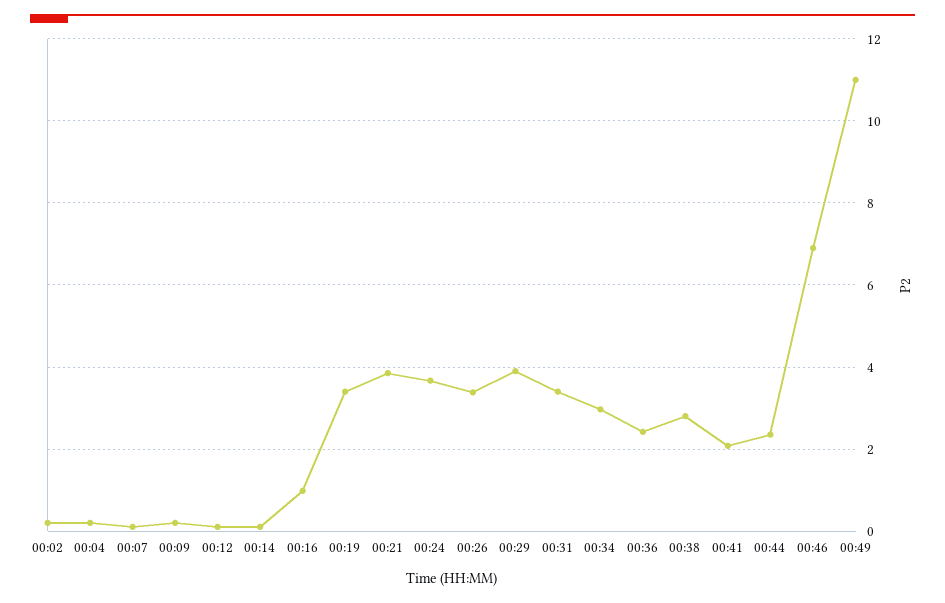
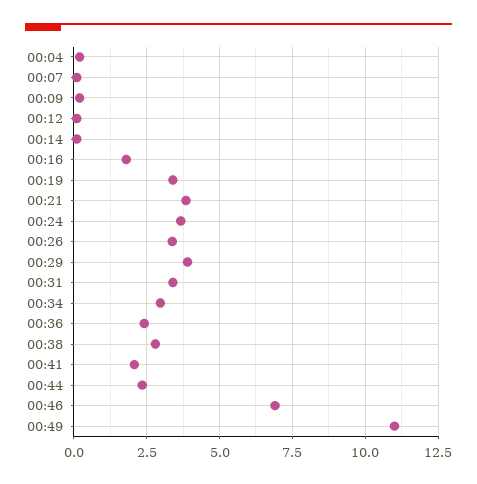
00:02: 0.2 -> none
00:16: 1 -> 1.75

